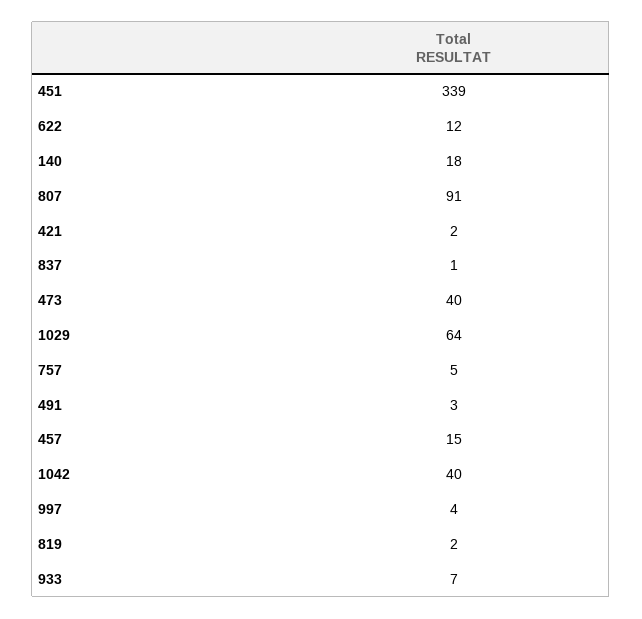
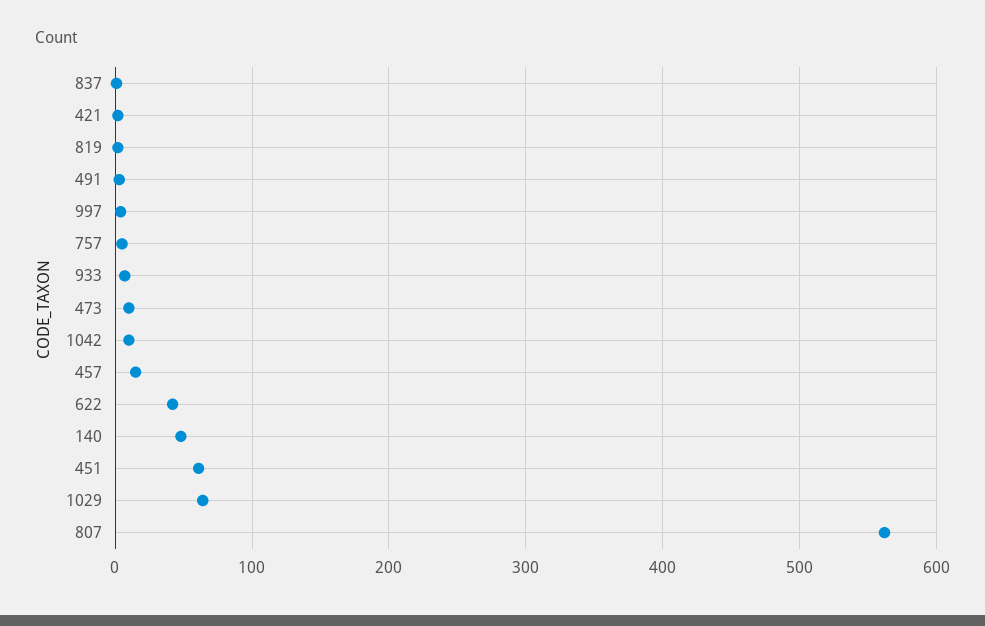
451: 339 -> 60
622: 12 -> 40
140: 18 -> 50
807: 91 -> 560
473: 40 -> 10
1042: 40 -> 10

